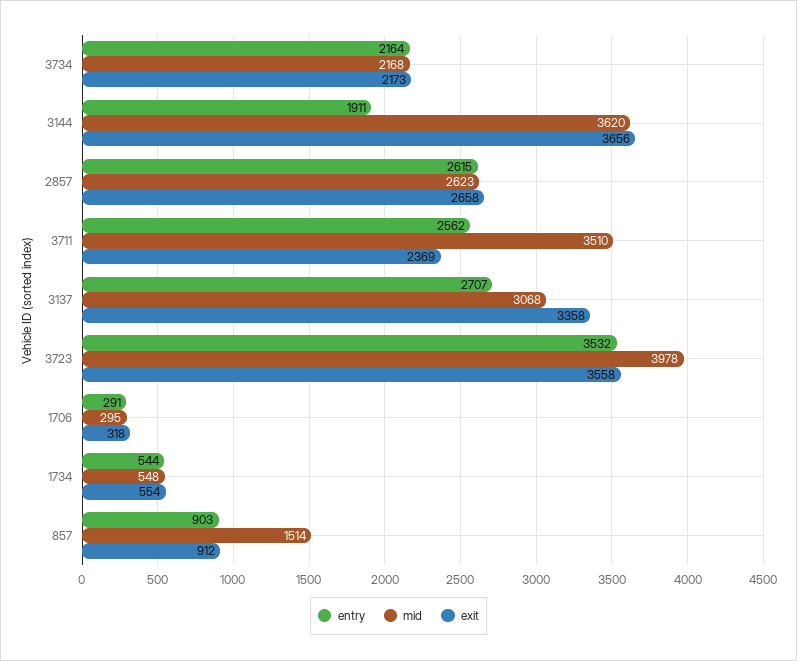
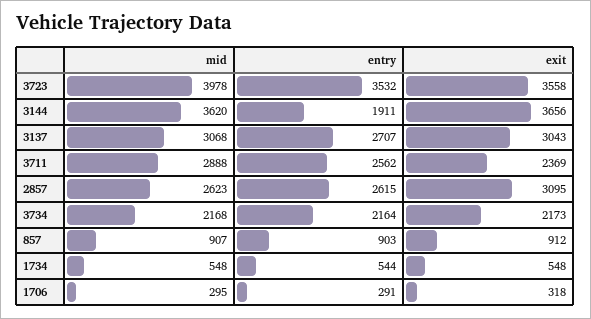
exit, 2857: 2658 -> 3095
mid, 3711: 3510 -> 2888
exit, 3137: 3358 -> 3043
exit, 1734: 554 -> 548
mid, 857: 1514 -> 907

